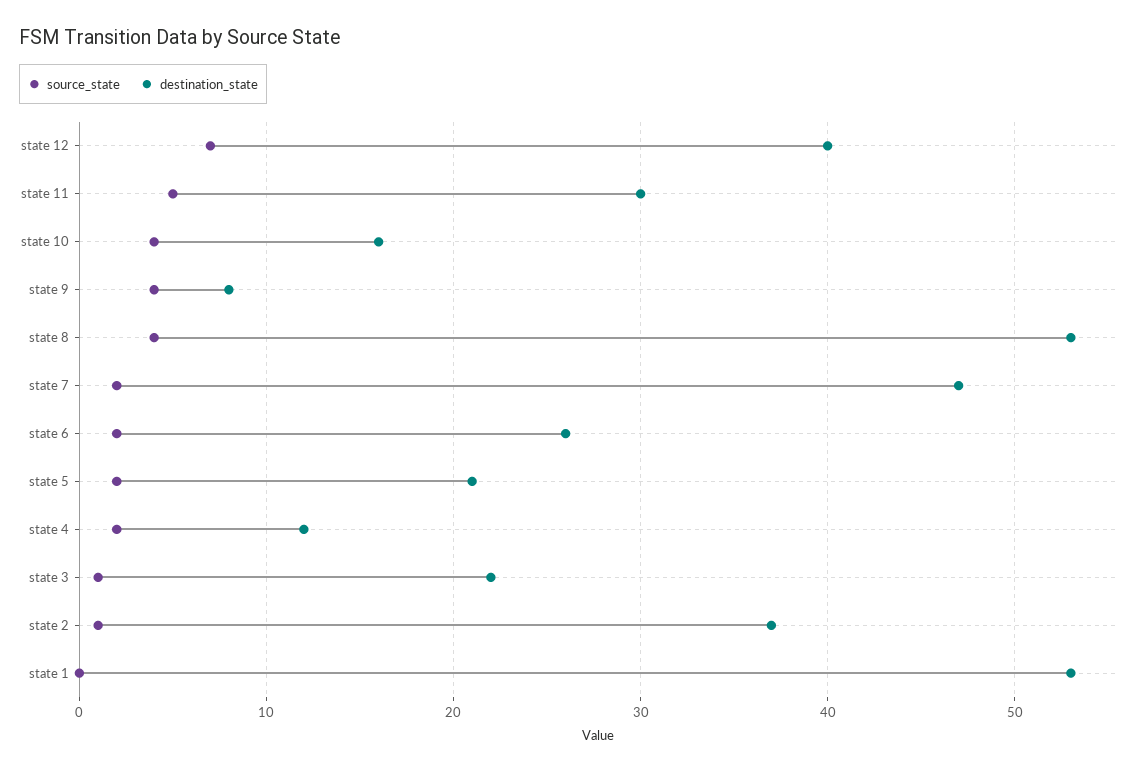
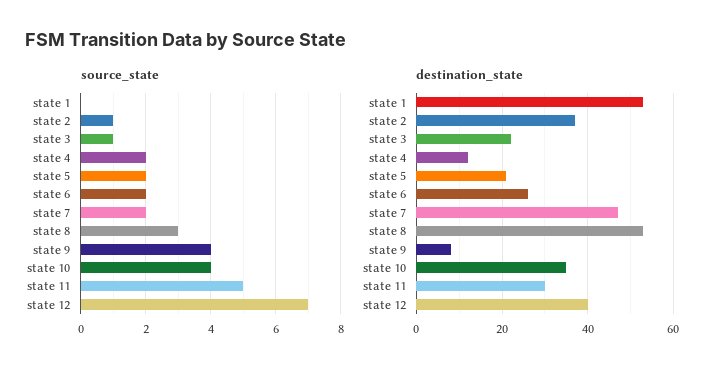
destination_state, state 10: 16 -> 35
source_state, state 8: 4 -> 3

